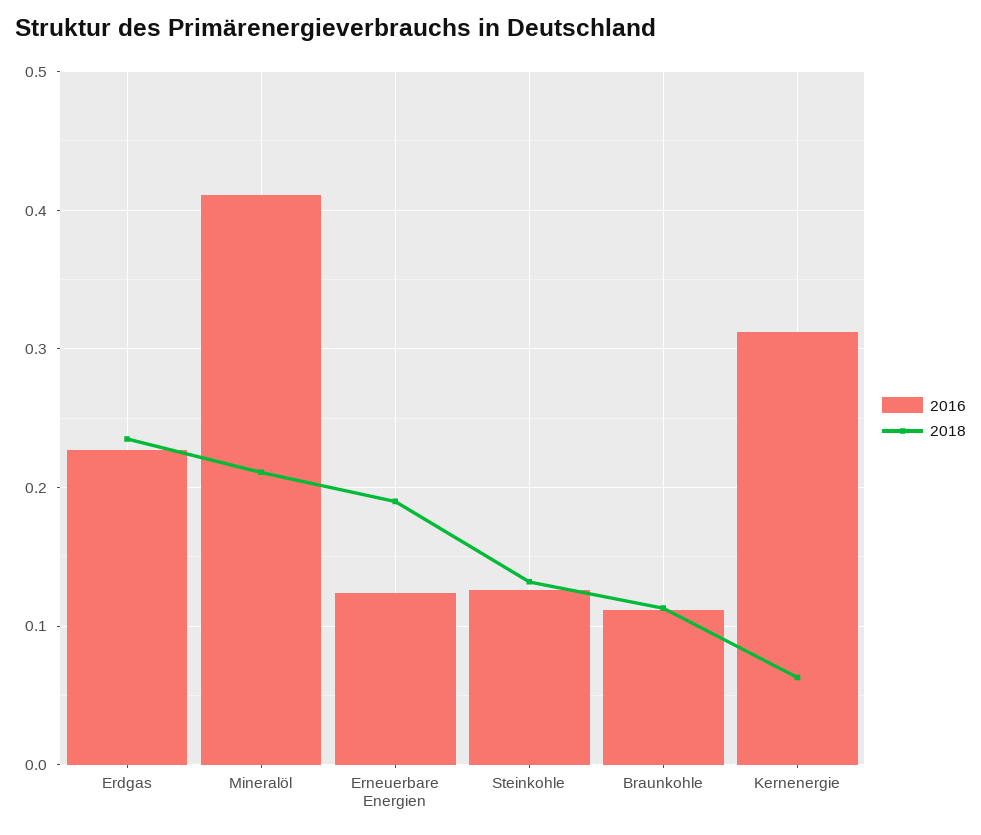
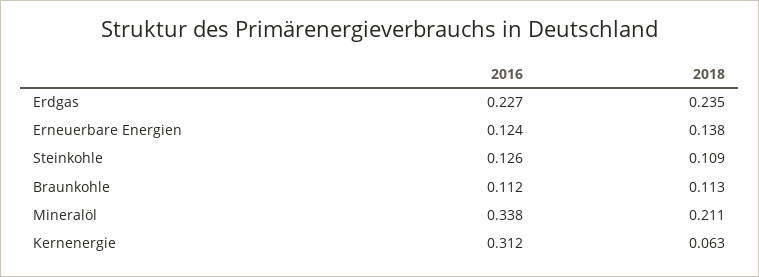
2016, Mineralöl: 0.41 -> 0.338
2018, Erneuerbare Energien: 0.19 -> 0.138
2018, Steinkohle: 0.13 -> 0.109

